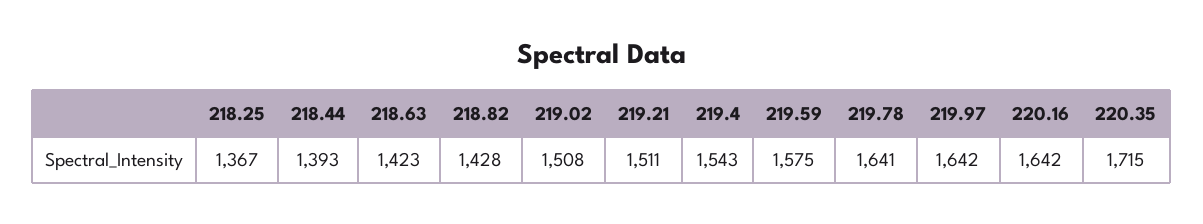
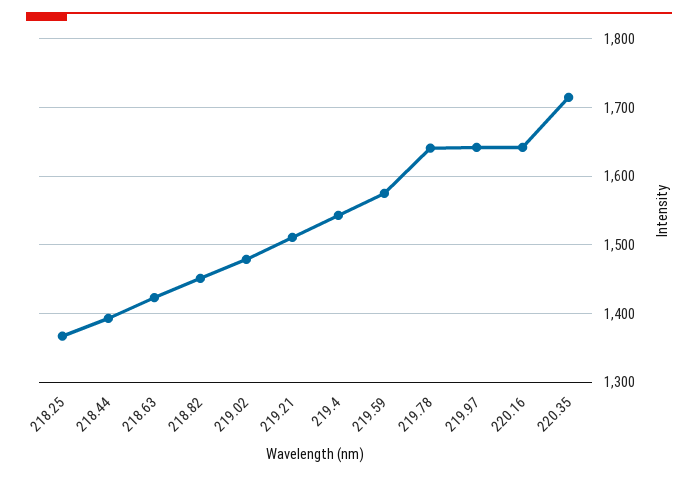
218.82: 1428 -> 1450
219.02: 1508 -> 1480

